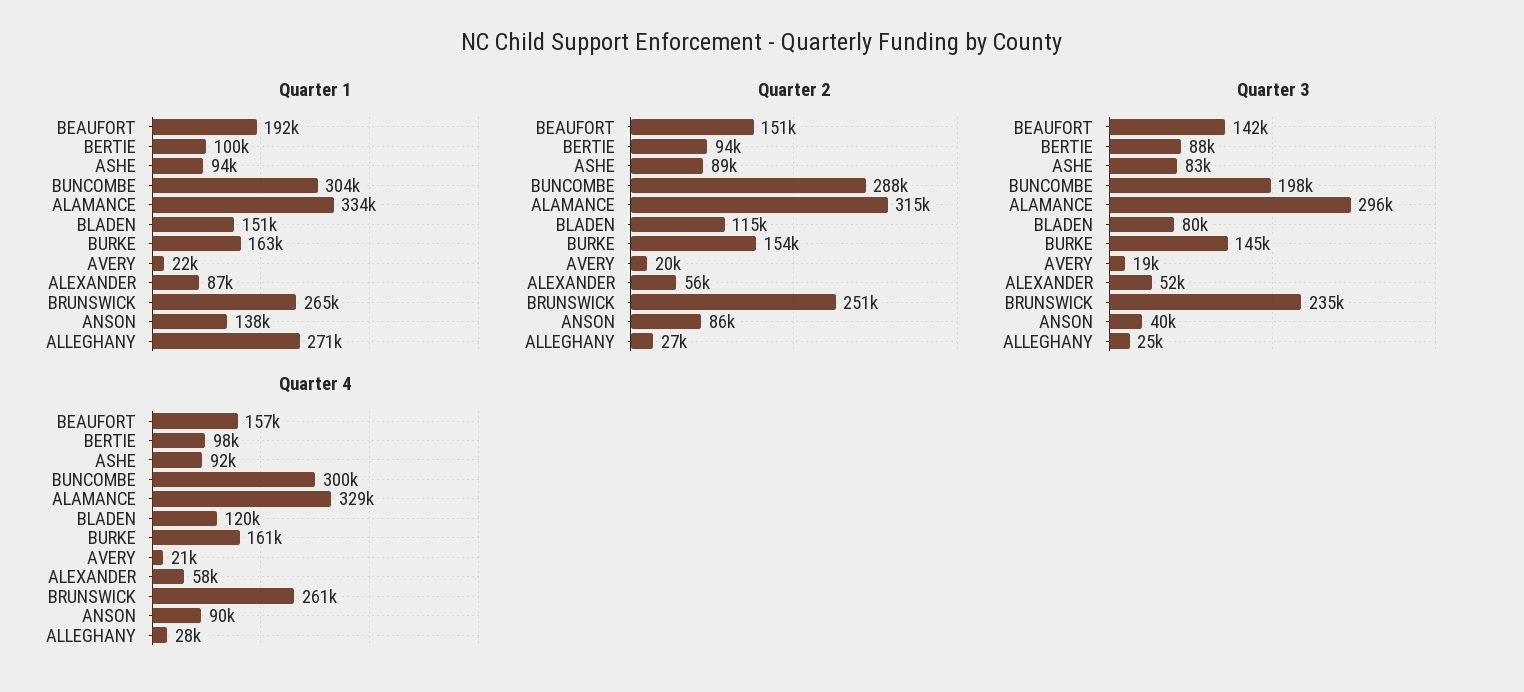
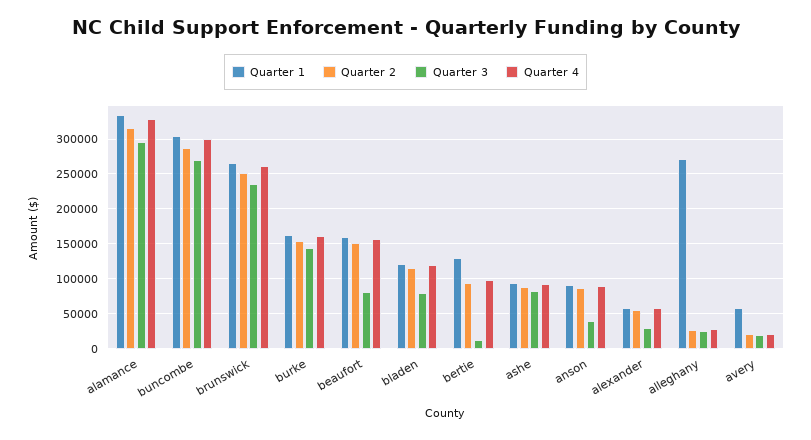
Quarter 1, BEAUFORT: 192000 -> 160000
Quarter 1, BERTIE: 100000 -> 130000
Quarter 1, BLADEN: 151000 -> 120000
Quarter 1, AVERY: 22000 -> 60000
Quarter 1, ALEXANDER: 87000 -> 60000
Quarter 1, ANSON: 138000 -> 90000
Quarter 3, BEAUFORT: 142000 -> 80000
Quarter 3, BERTIE: 88000 -> 10000
Quarter 3, BUNCOMBE: 198000 -> 270000
Quarter 3, ALEXANDER: 52000 -> 30000

